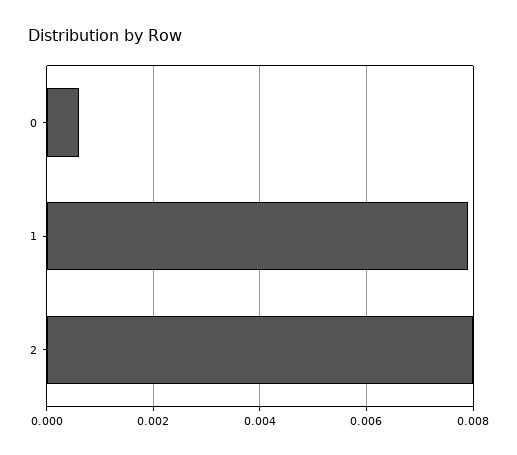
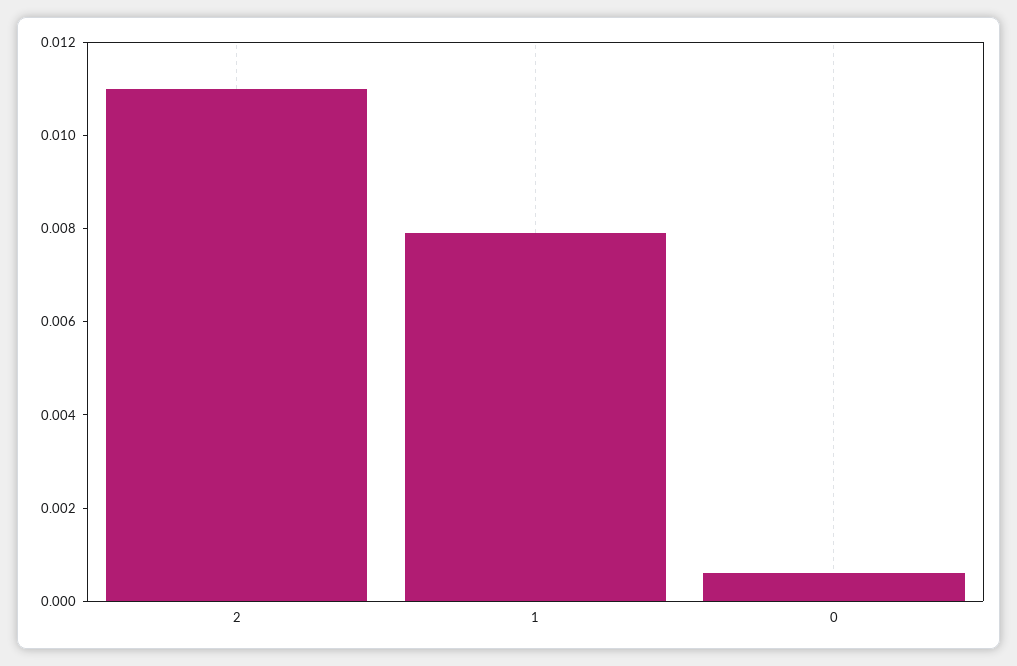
2: 0.008 -> 0.011

